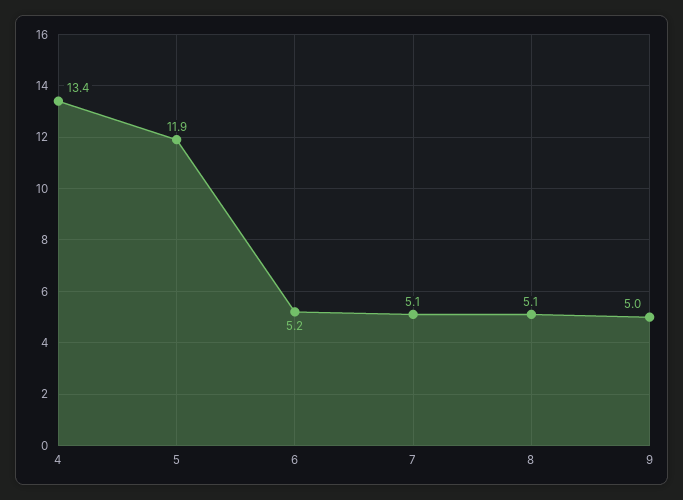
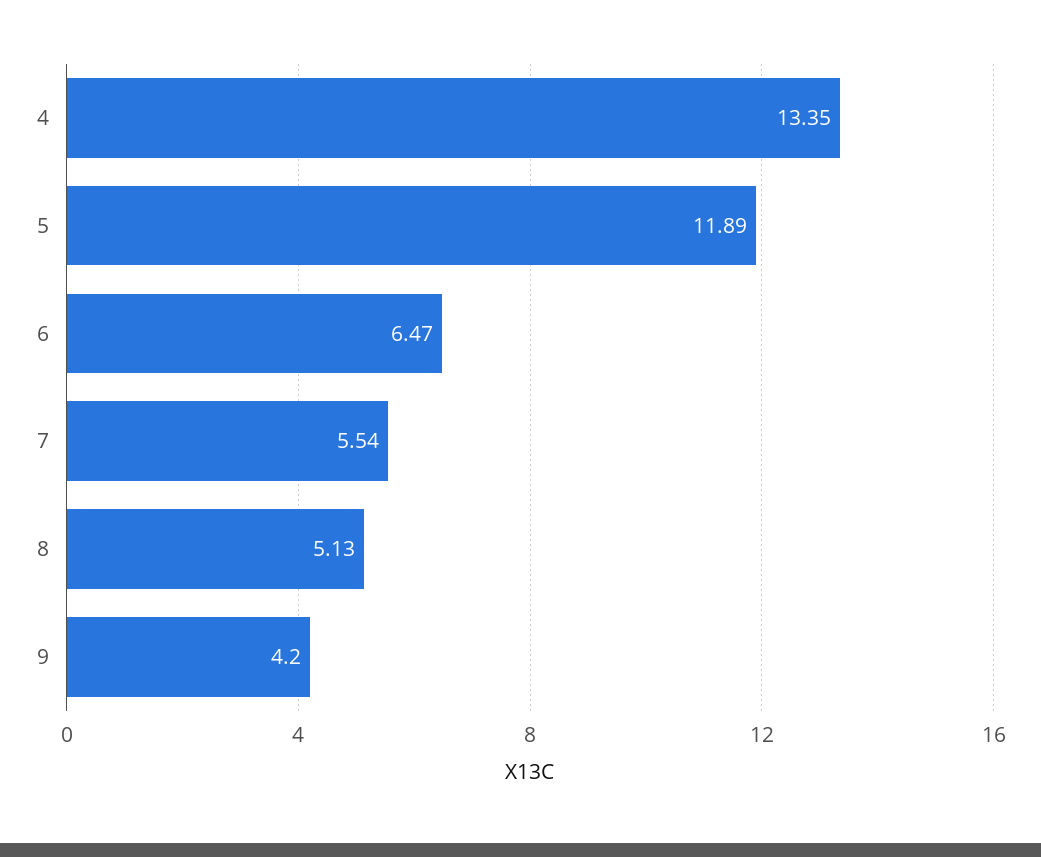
6: 5.2 -> 6.47
7: 5.1 -> 5.54
9: 5 -> 4.2

